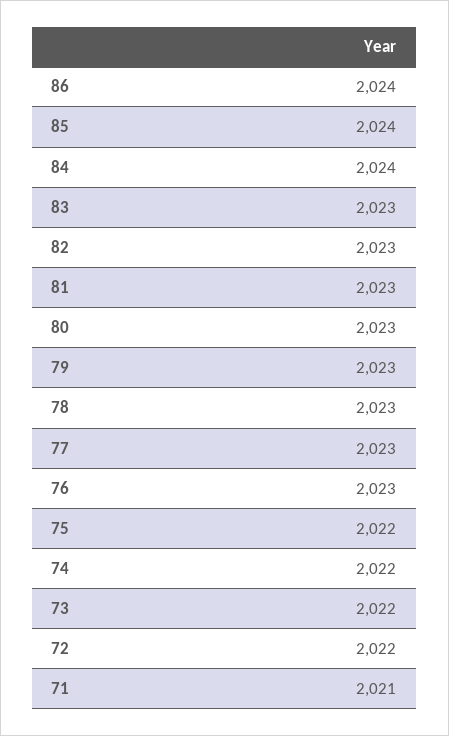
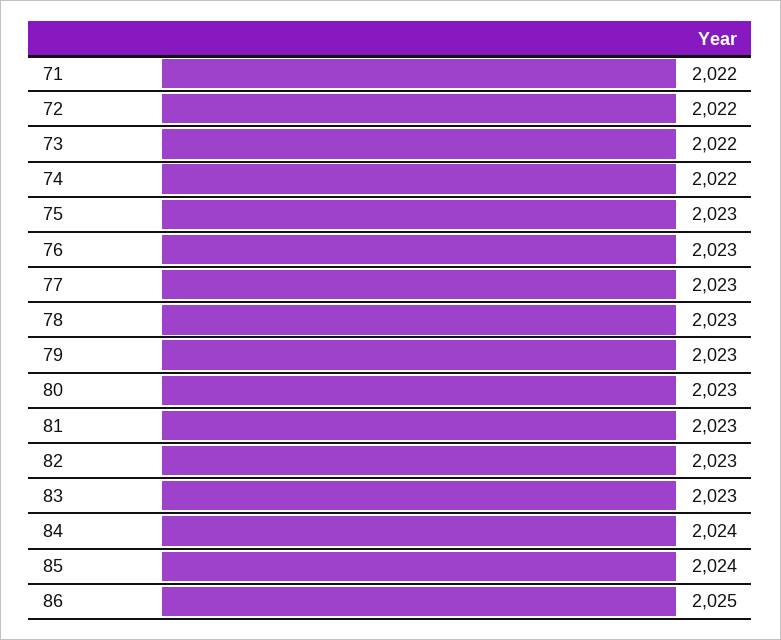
86: 2024 -> 2025
75: 2022 -> 2023
71: 2021 -> 2022

